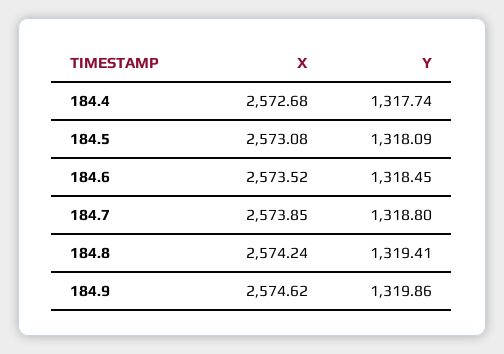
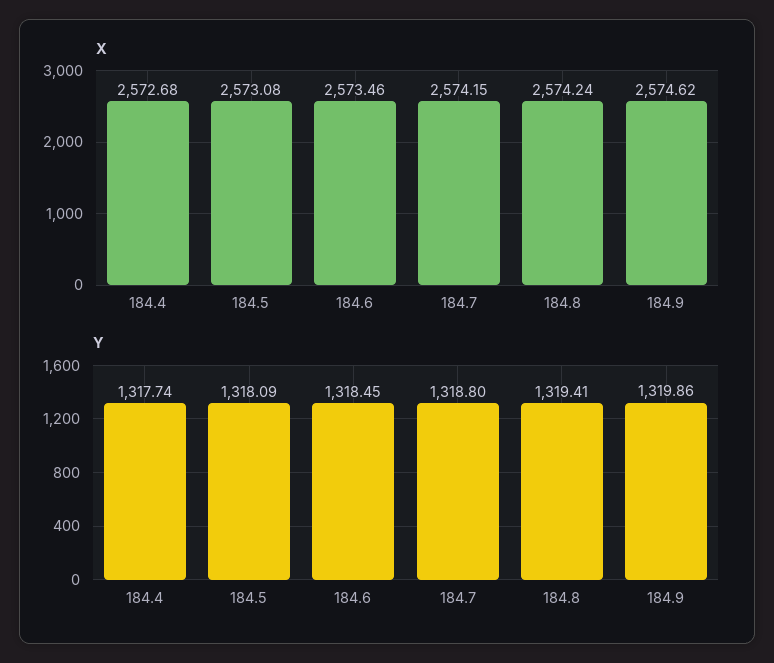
X, 184.6: 2573.52 -> 2573.46
X, 184.7: 2573.85 -> 2574.15

